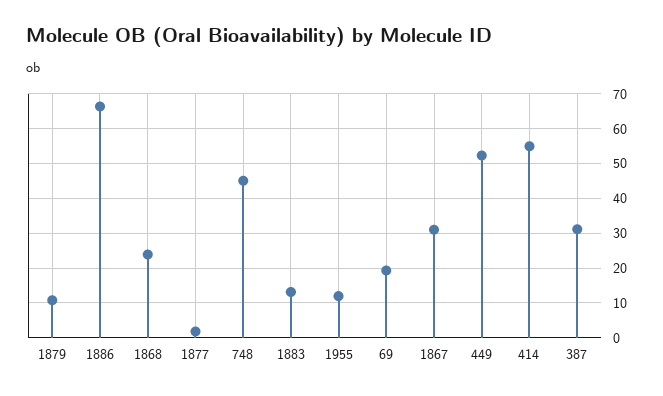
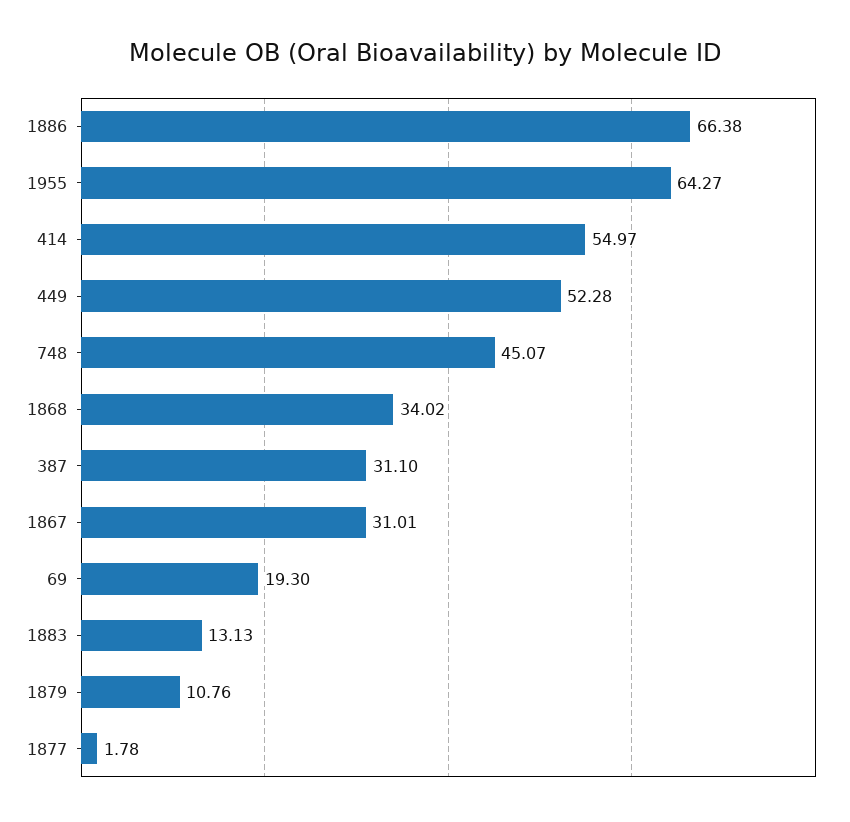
1868: 24 -> 34.02
1955: 12 -> 64.27

